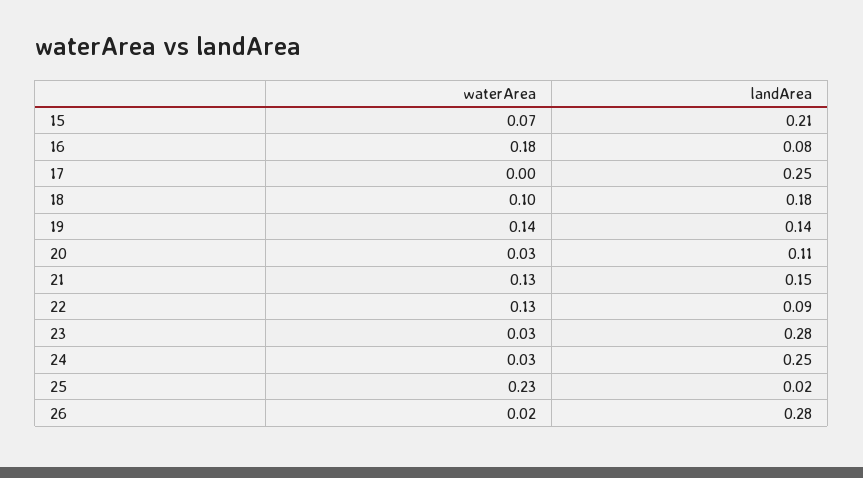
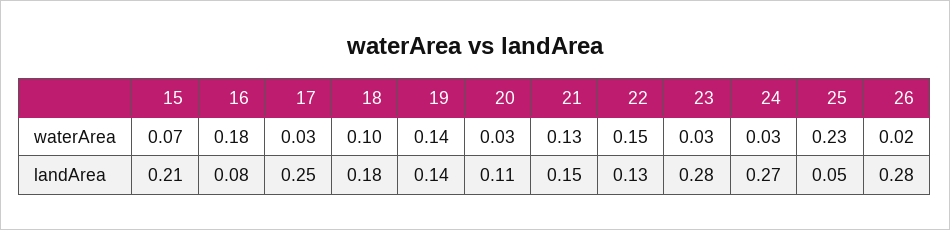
waterArea, 17: 0 -> 0.03
waterArea, 22: 0.13 -> 0.15
landArea, 22: 0.09 -> 0.13
landArea, 24: 0.25 -> 0.27
landArea, 25: 0.02 -> 0.05

